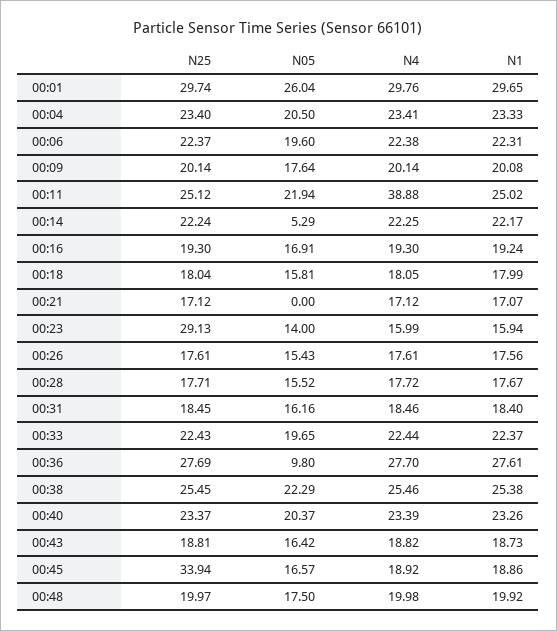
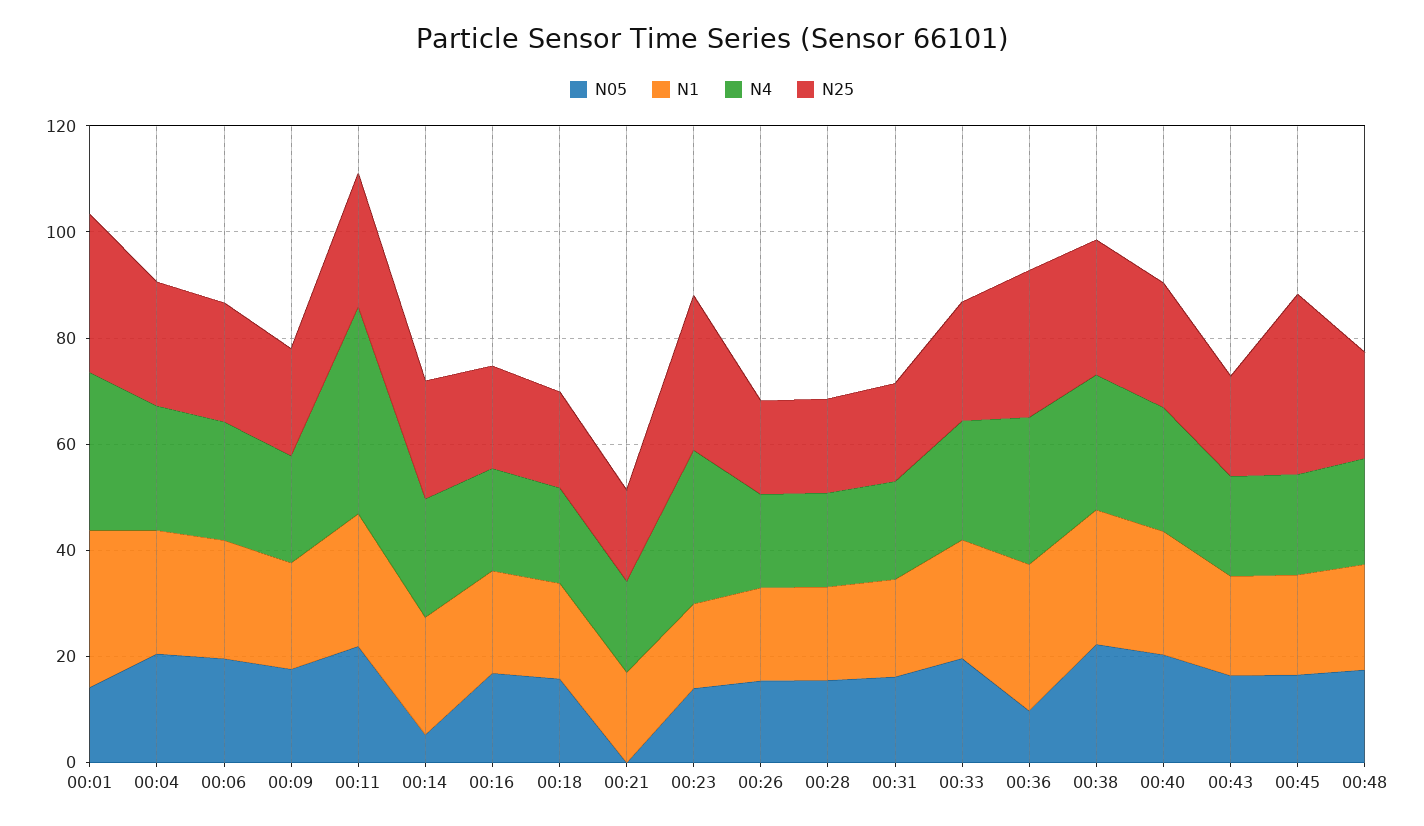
N05, 00:01: 26.04 -> 15
N4, 00:23: 15.99 -> 30

